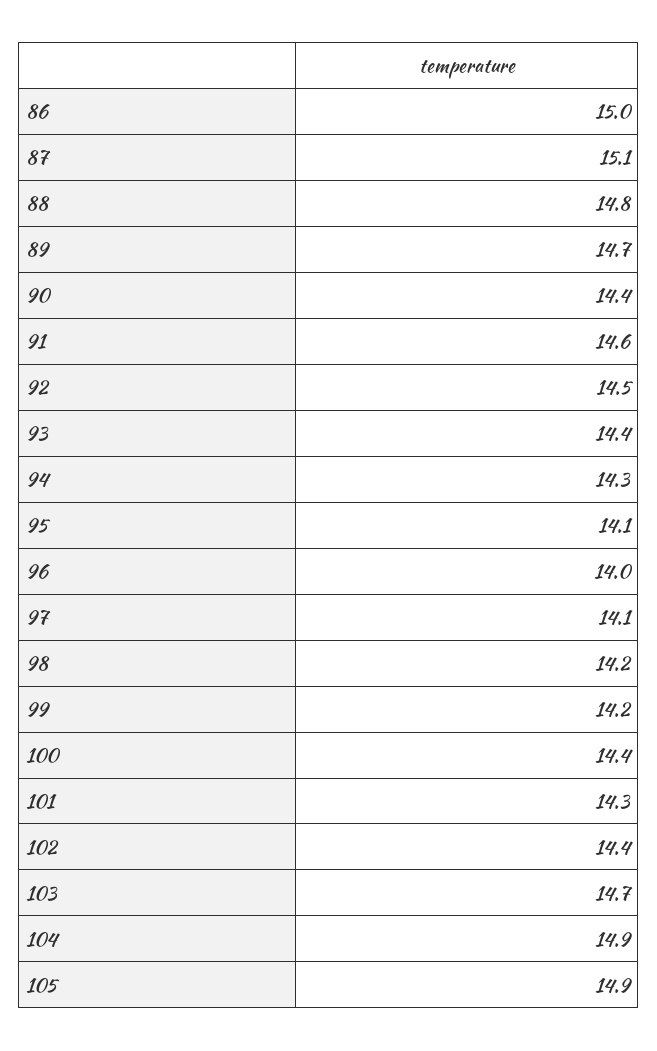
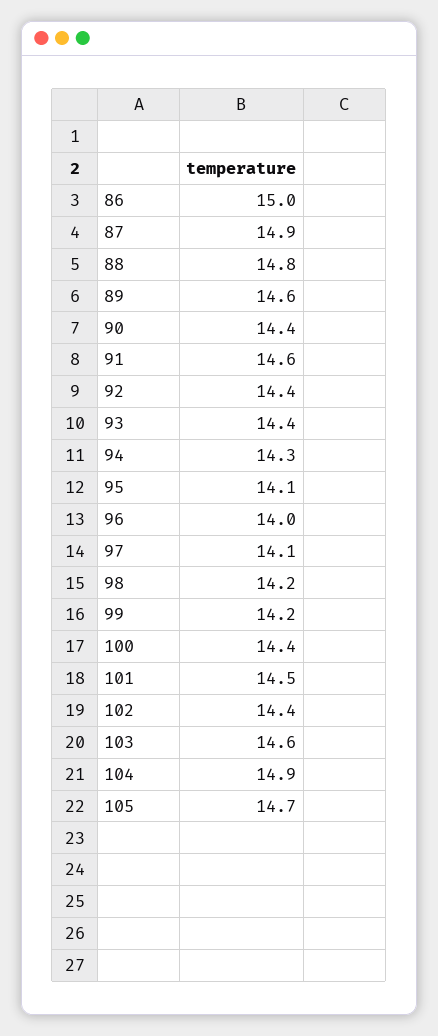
87: 15.1 -> 14.9
89: 14.7 -> 14.6
92: 14.5 -> 14.4
101: 14.3 -> 14.5
103: 14.7 -> 14.6
105: 14.9 -> 14.7

